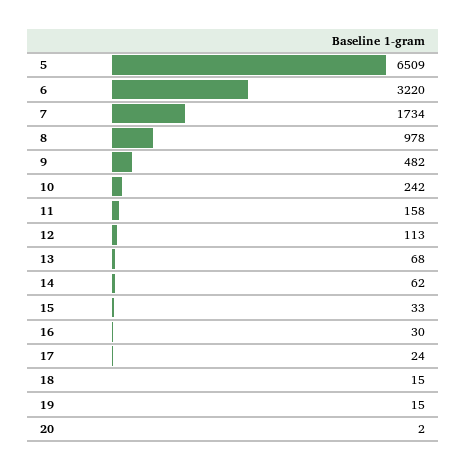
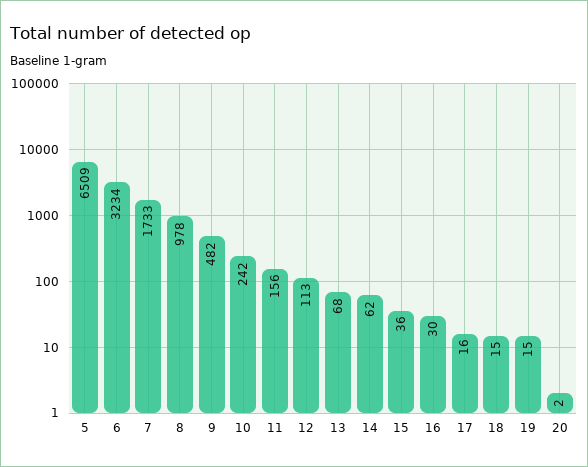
6: 3220 -> 3234
7: 1734 -> 1733
11: 158 -> 156
15: 33 -> 36
17: 24 -> 16

